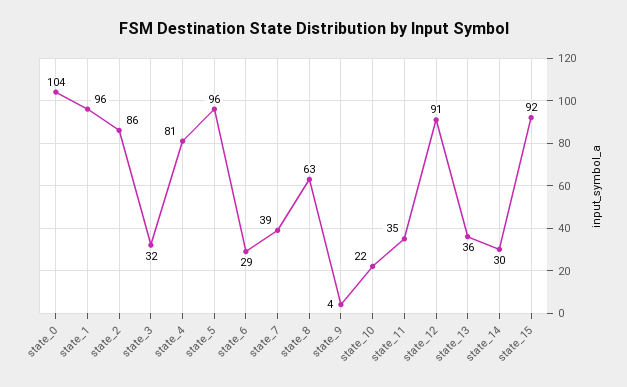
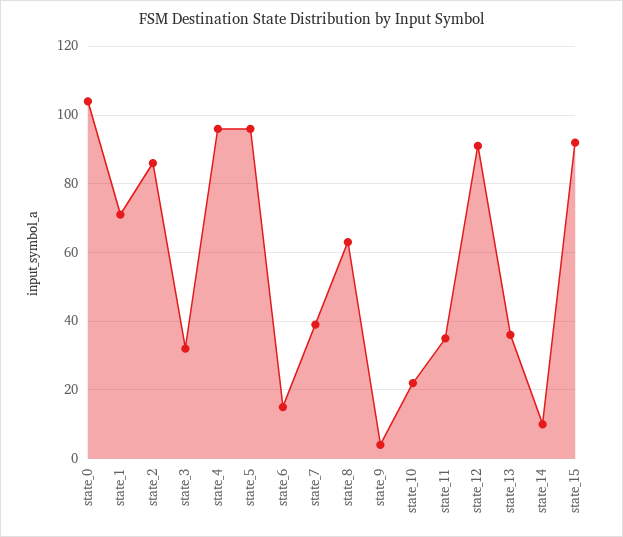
state_1: 96 -> 70
state_4: 81 -> 95
state_6: 29 -> 15
state_14: 30 -> 10

